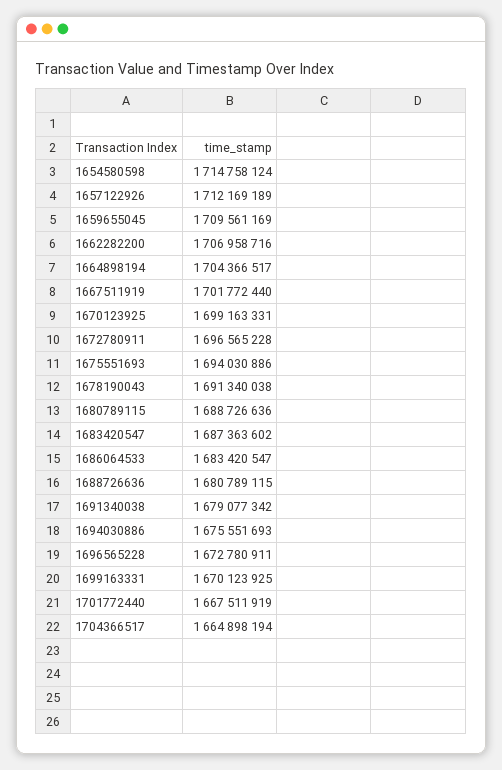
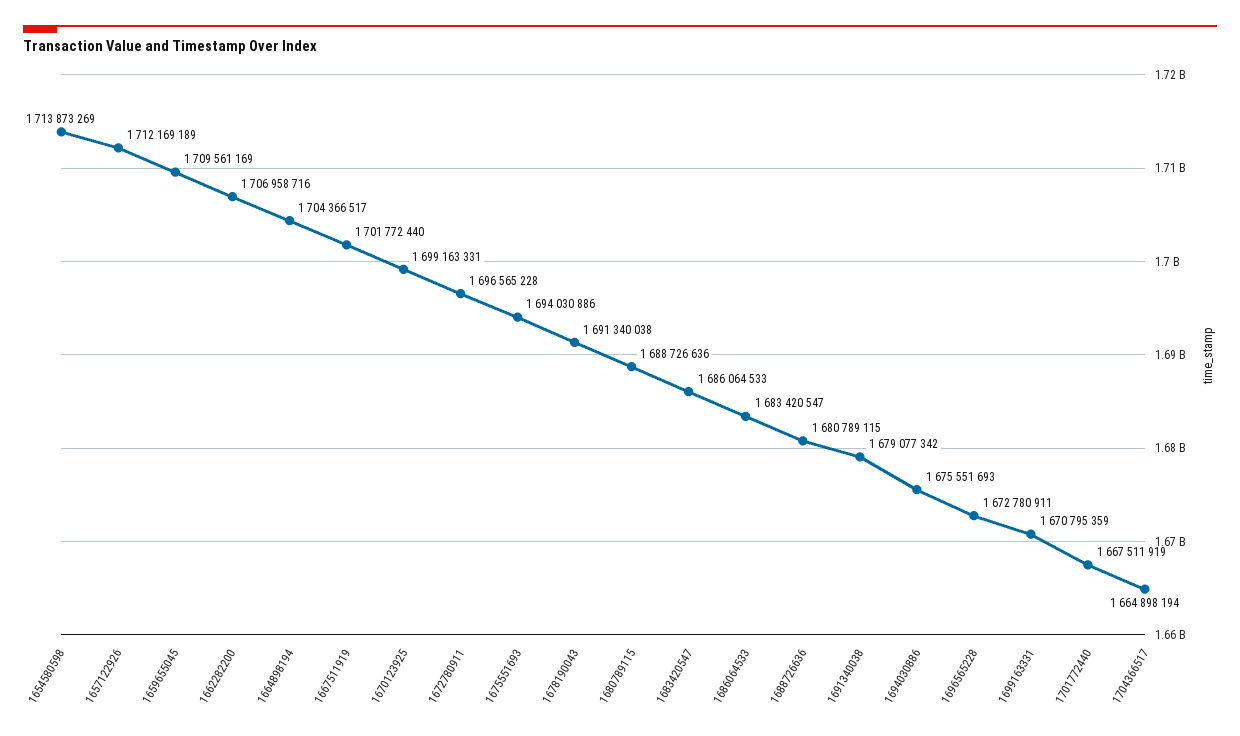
1654580598: 1714758124 -> 1713873269
1683420547: 1687363602 -> 1686064533
1699163331: 1670123925 -> 1670795359

